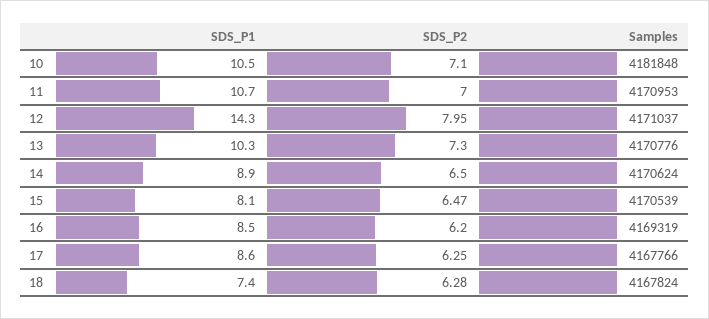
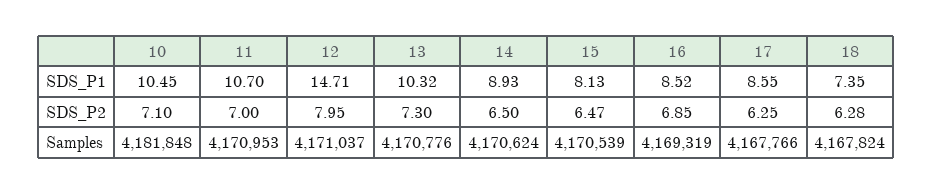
SDS_P1, 12: 14.3 -> 14.71
SDS_P2, 16: 6.2 -> 6.85

